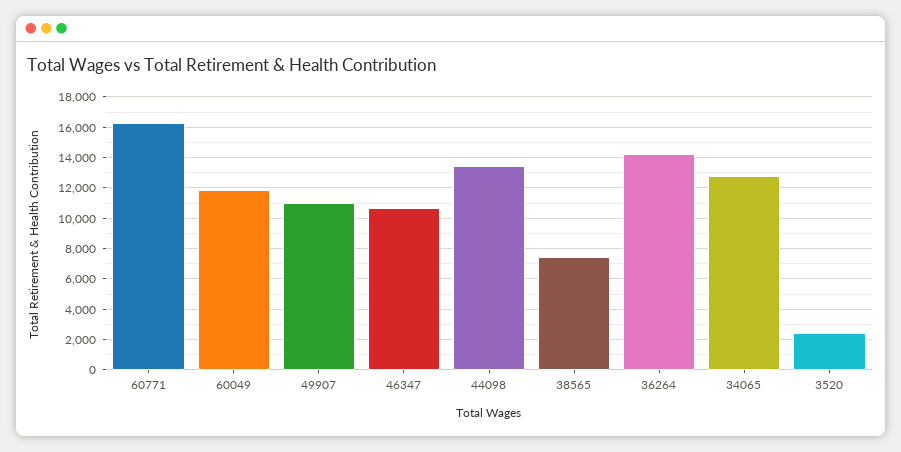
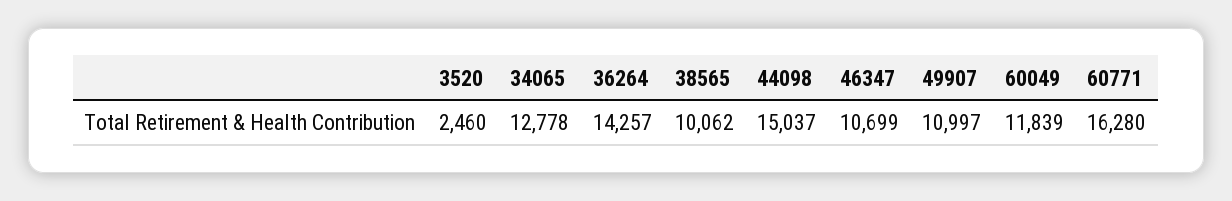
44098: 13500 -> 15037
38565: 7500 -> 10062

